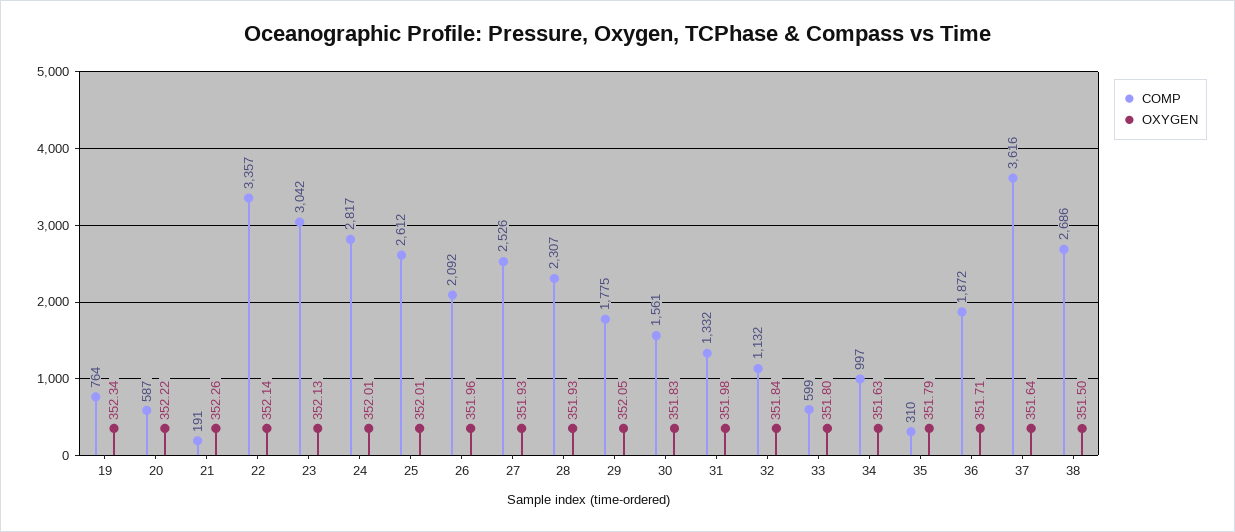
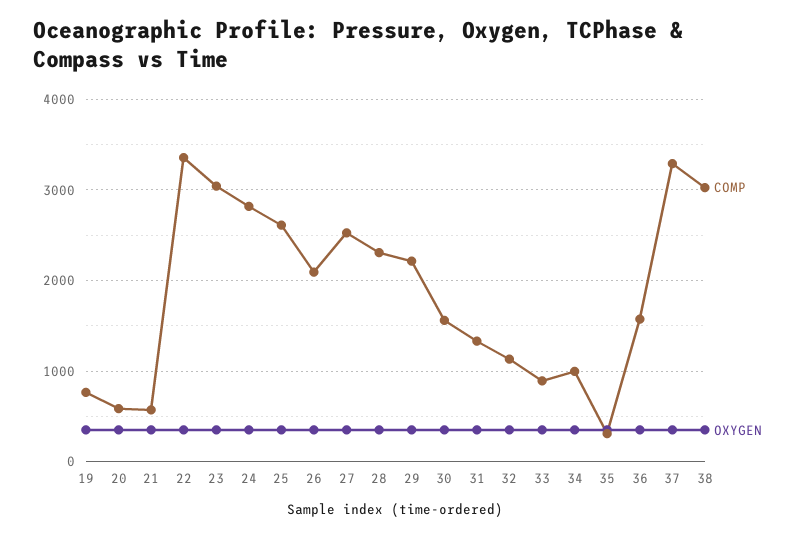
COMP, 21: 191 -> 600
COMP, 29: 1775 -> 2200
COMP, 33: 599 -> 900
COMP, 36: 1872 -> 1600
COMP, 37: 3616 -> 3300
COMP, 38: 2686 -> 3000

